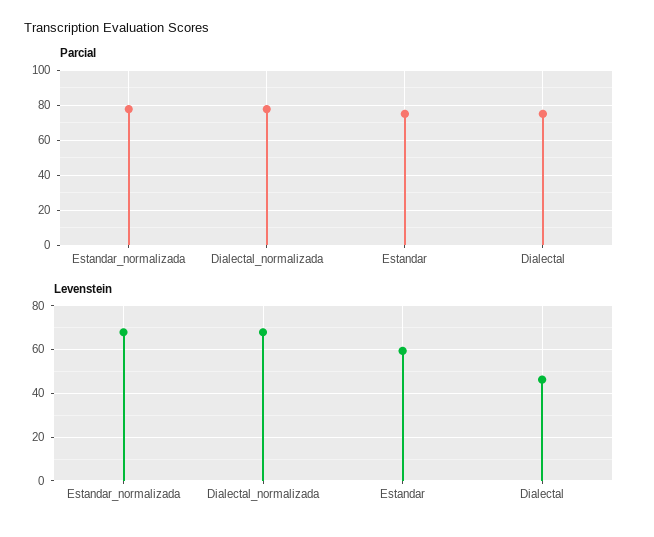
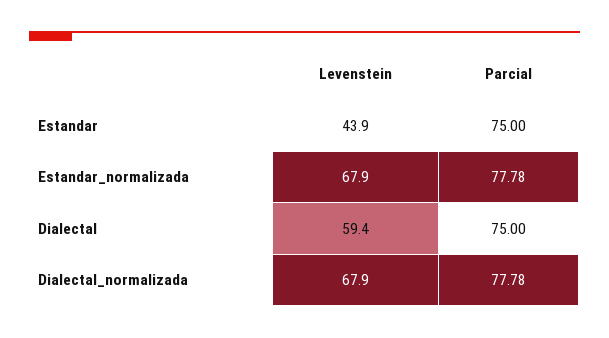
Levenstein, Estandar: 60 -> 43.9
Levenstein, Dialectal: 45 -> 59.4

